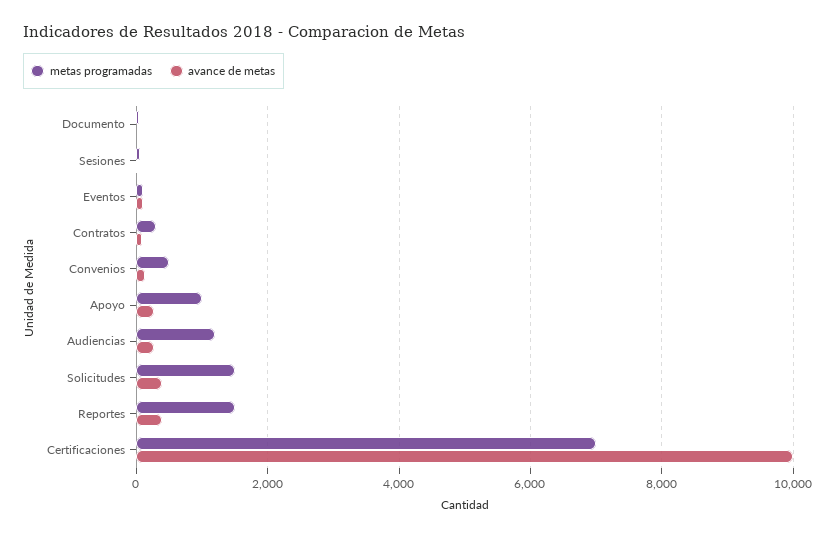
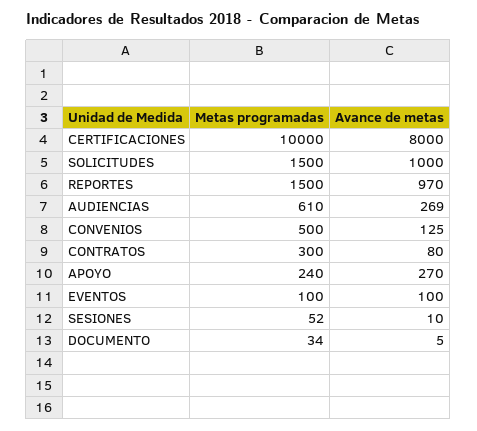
metas programadas, Apoyo: 1000 -> 240
metas programadas, Audiencias: 1200 -> 610
avance de metas, Solicitudes: 400 -> 1000
avance de metas, Reportes: 400 -> 970
metas programadas, Certificaciones: 7000 -> 10000
avance de metas, Certificaciones: 10000 -> 8000

